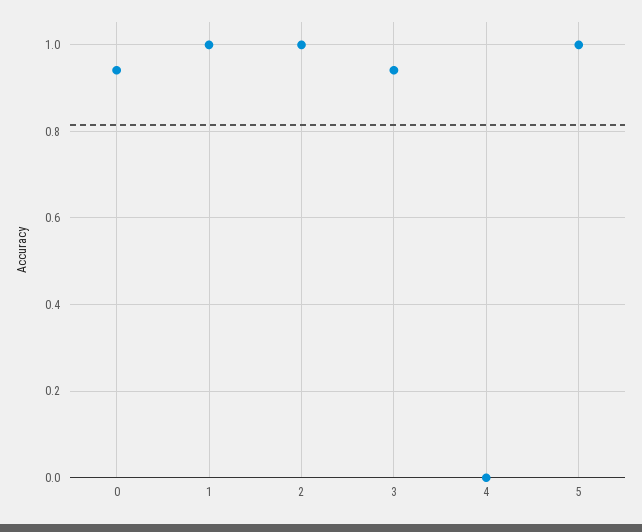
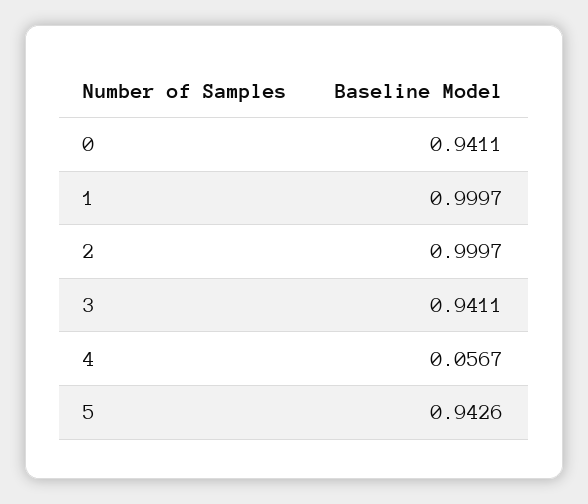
4: 0 -> 0.0567
5: 1 -> 0.9426

